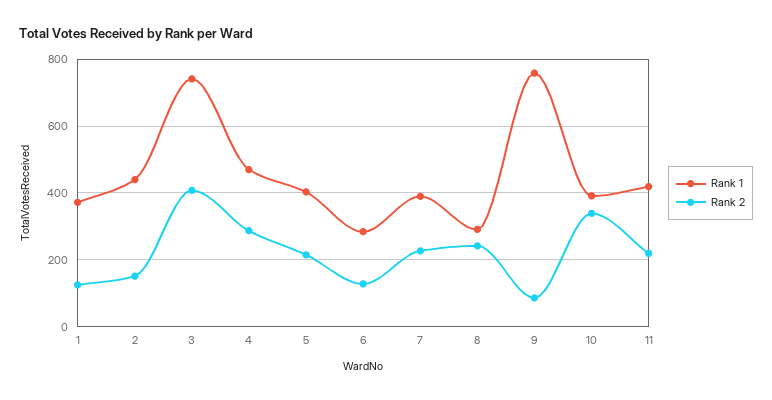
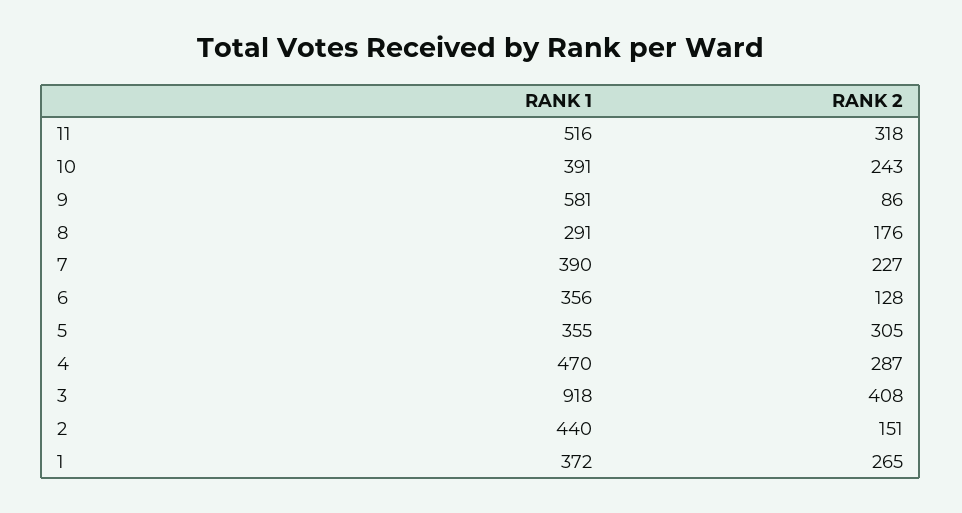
Rank 2, 1: 120 -> 265
Rank 1, 3: 740 -> 918
Rank 1, 5: 400 -> 355
Rank 2, 5: 220 -> 305
Rank 1, 6: 280 -> 356
Rank 2, 8: 240 -> 176
Rank 1, 9: 760 -> 581
Rank 2, 10: 340 -> 243
Rank 1, 11: 420 -> 516
Rank 2, 11: 220 -> 318

